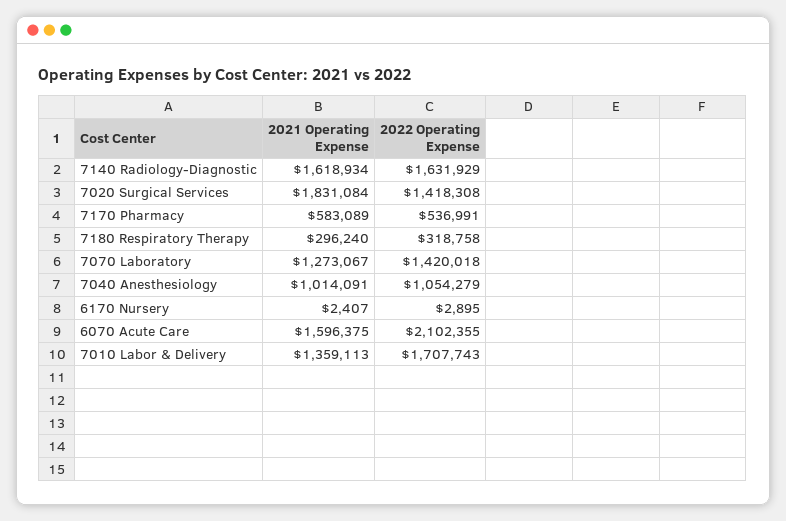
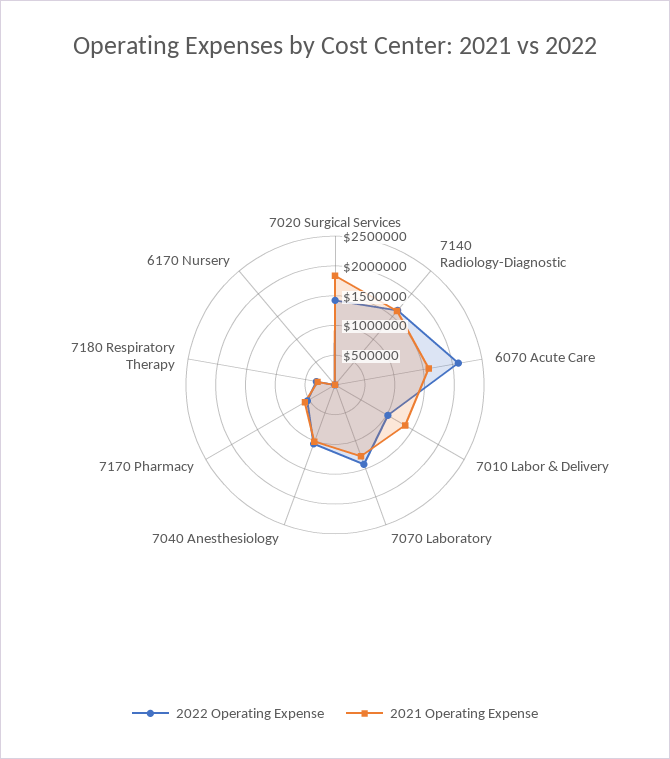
2022 Operating Expense, 7010 Labor & Delivery: 1707743 -> 1000000

